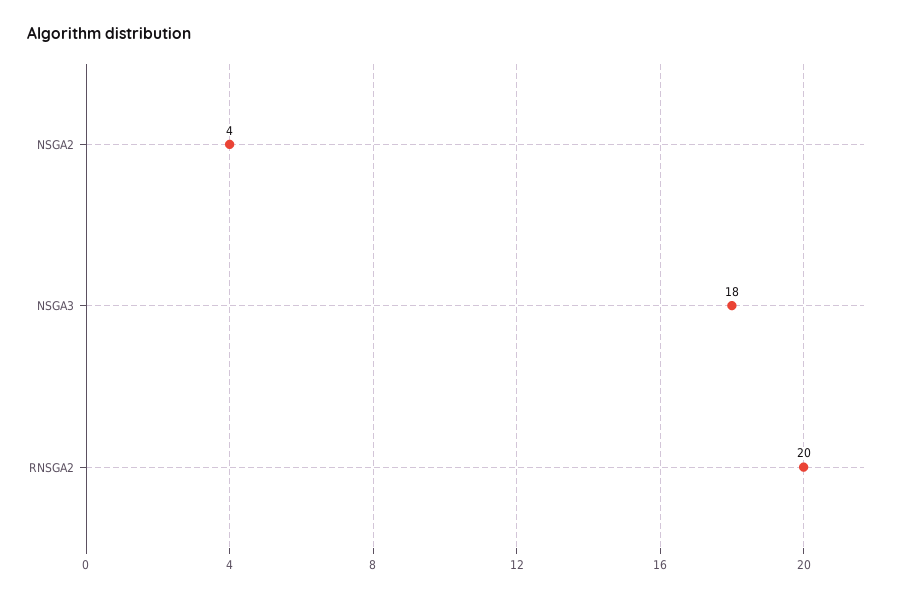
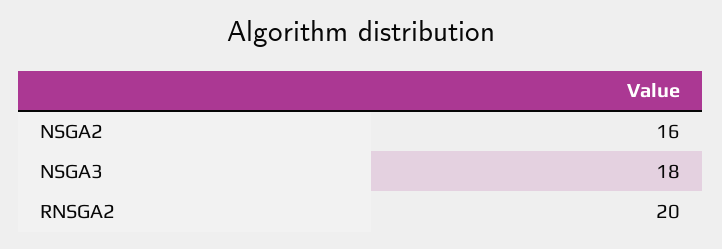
NSGA2: 4 -> 16

